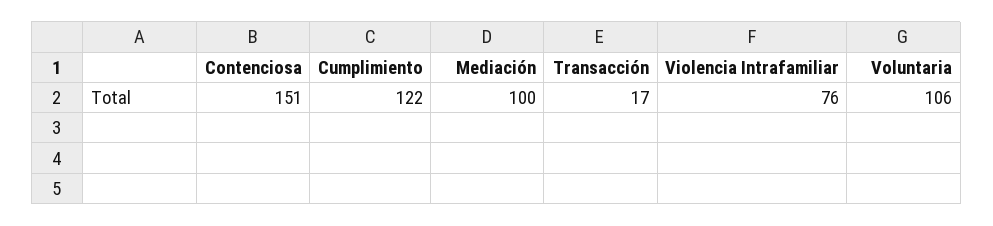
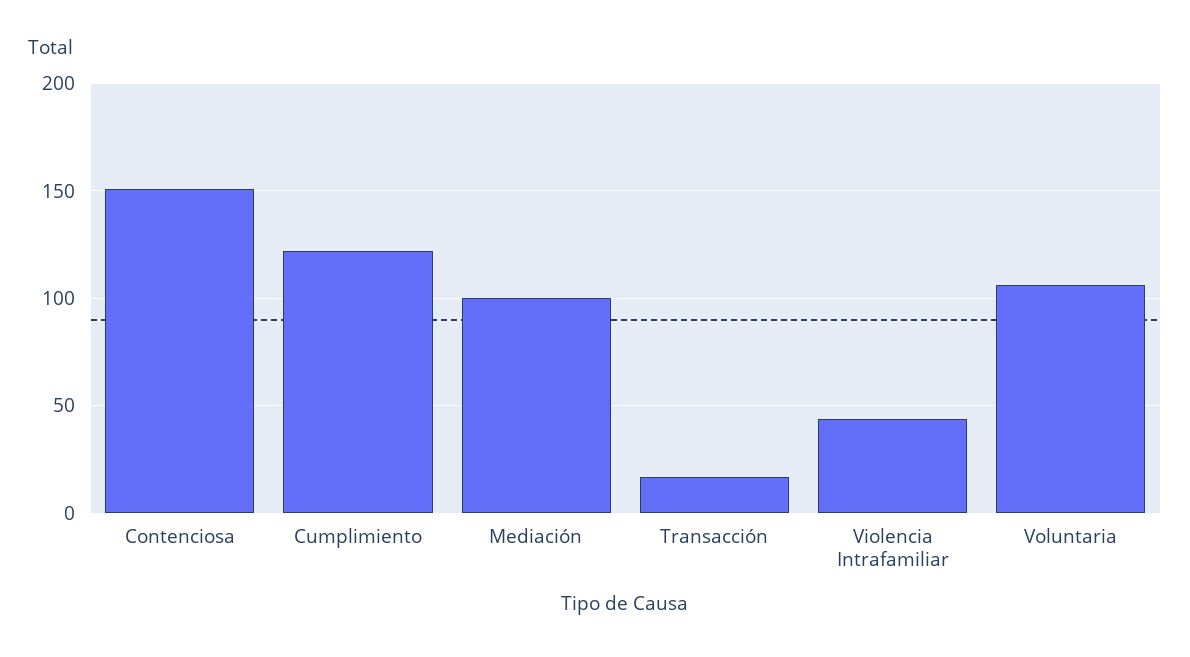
Violencia Intrafamiliar: 76 -> 45

